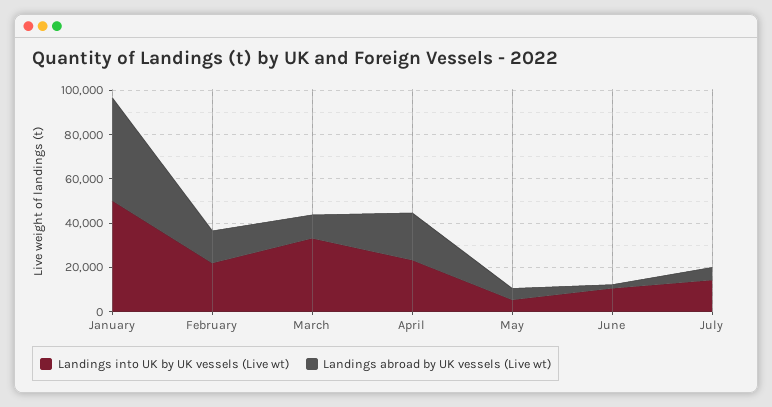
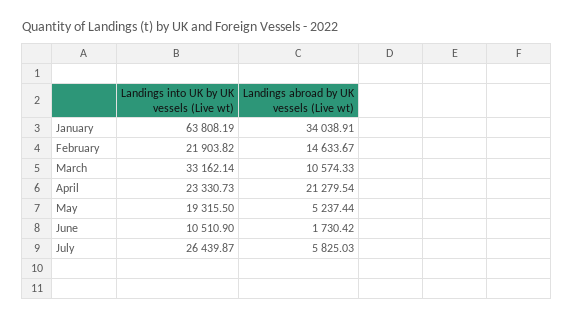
Landings into UK by UK vessels (Live wt), January: 50000 -> 63808.19
Landings abroad by UK vessels (Live wt), January: 45000 -> 34038.91
Landings into UK by UK vessels (Live wt), May: 5000 -> 19315.5
Landings into UK by UK vessels (Live wt), July: 15000 -> 26439.87

